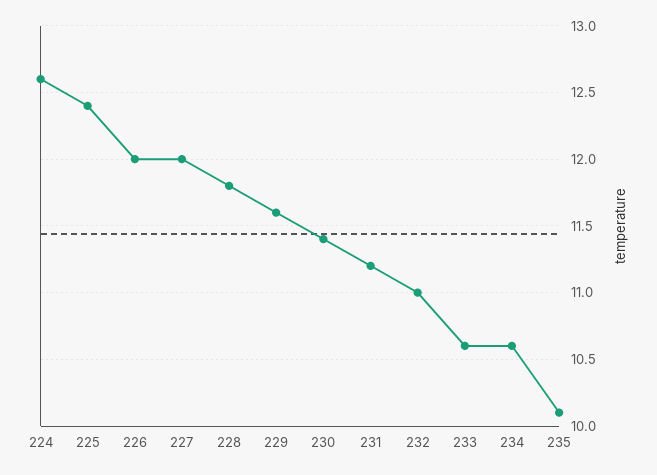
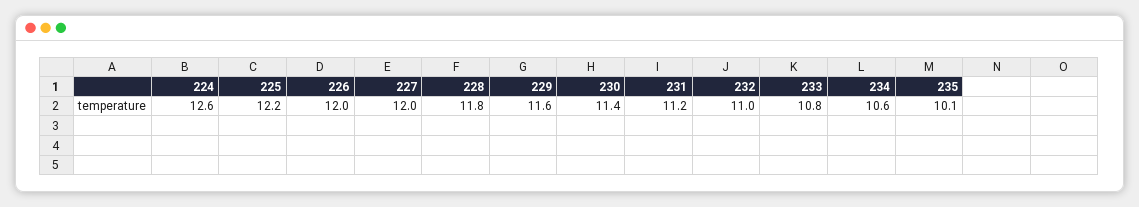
225: 12.4 -> 12.2
233: 10.6 -> 10.8

